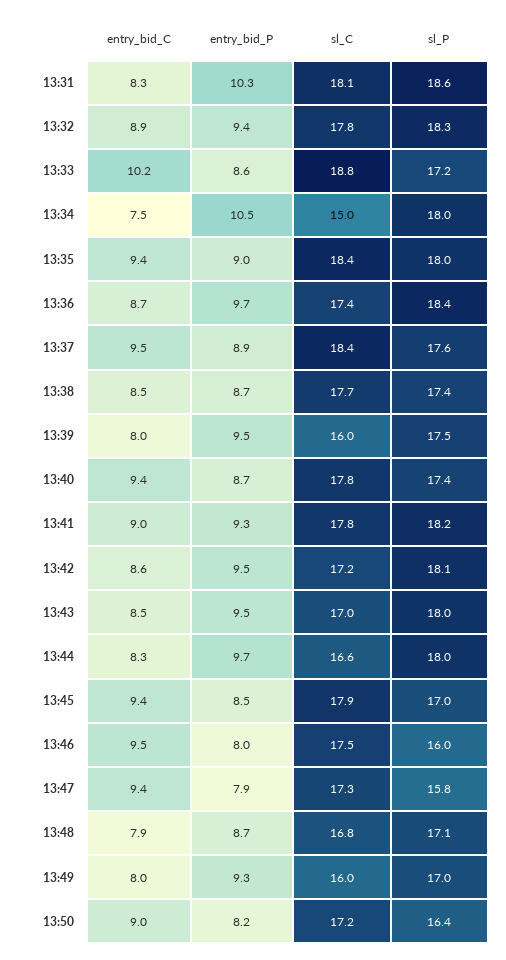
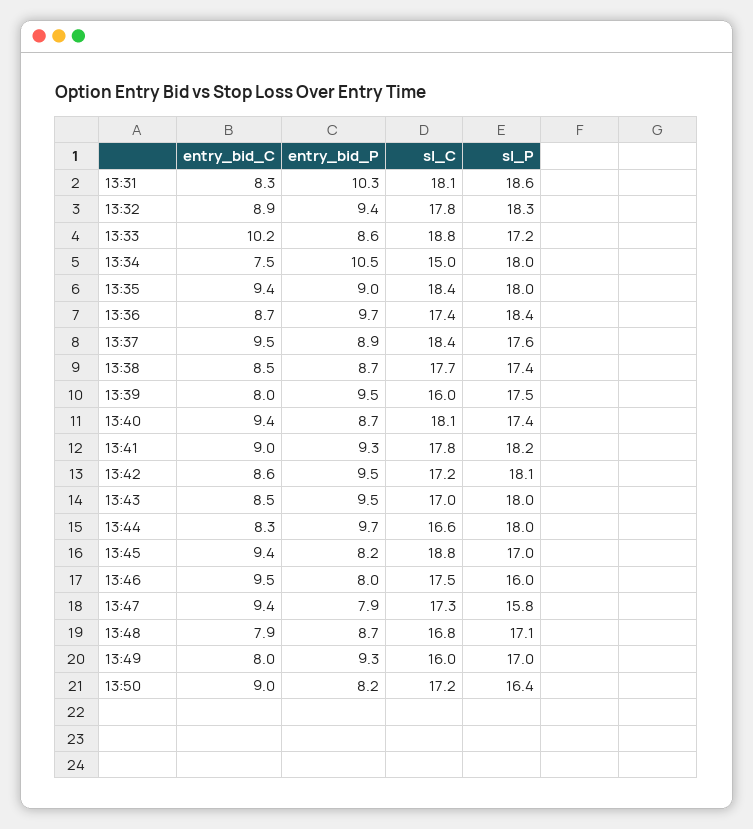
sl_C, 13:40: 17.8 -> 18.1
entry_bid_P, 13:45: 8.5 -> 8.2
sl_C, 13:45: 17.9 -> 18.8

